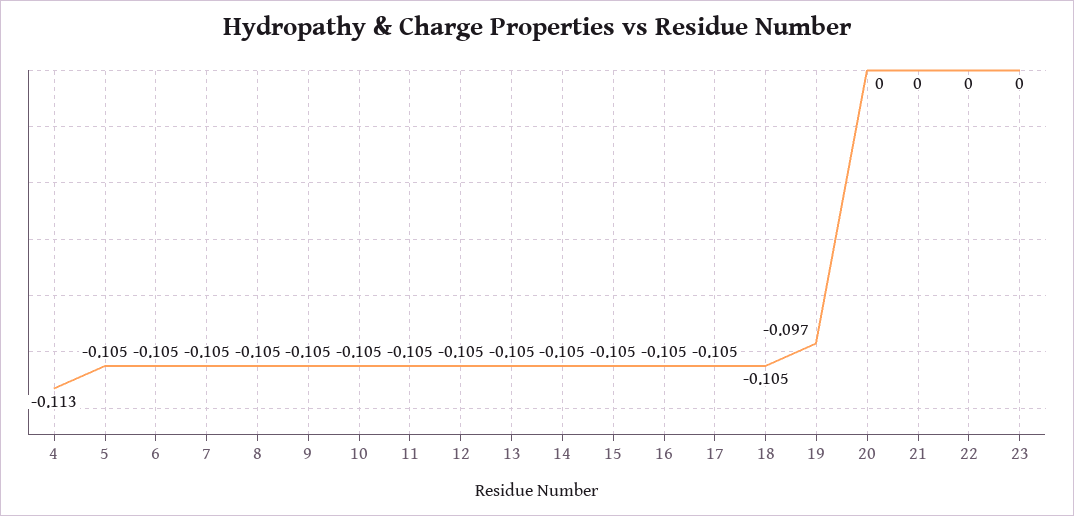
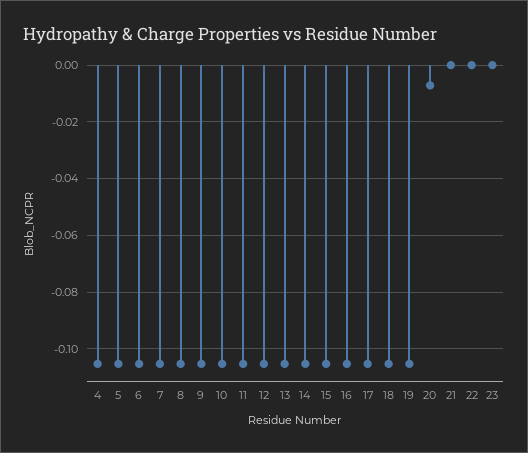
4: -0.113 -> -0.105
19: -0.097 -> -0.105
20: 0 -> -0.0075

